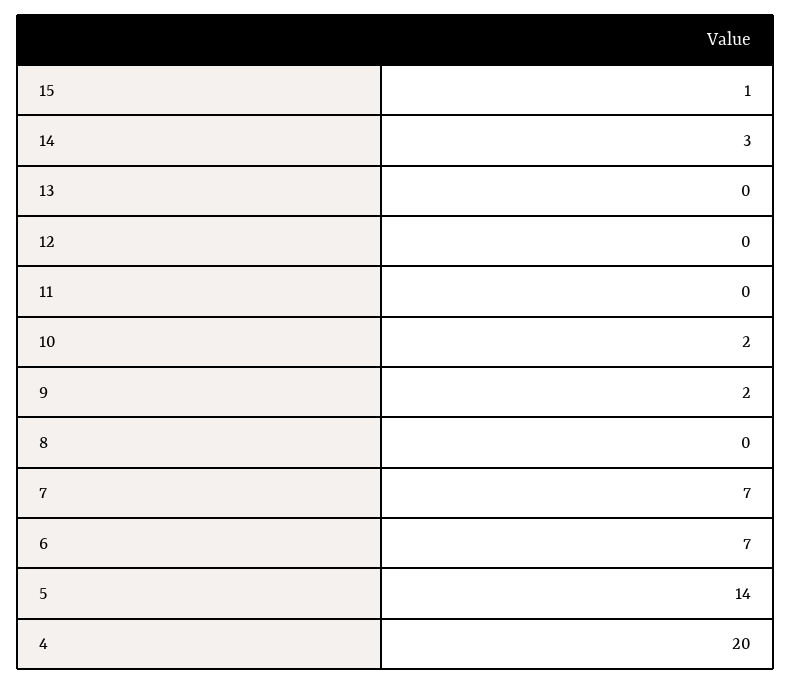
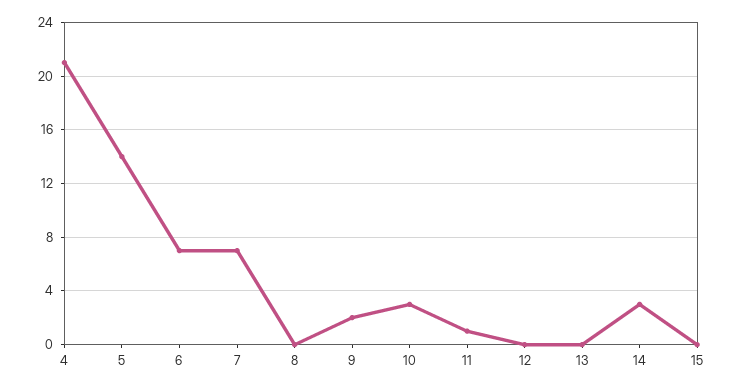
15: 1 -> 0
11: 0 -> 1
10: 2 -> 3
4: 20 -> 21

